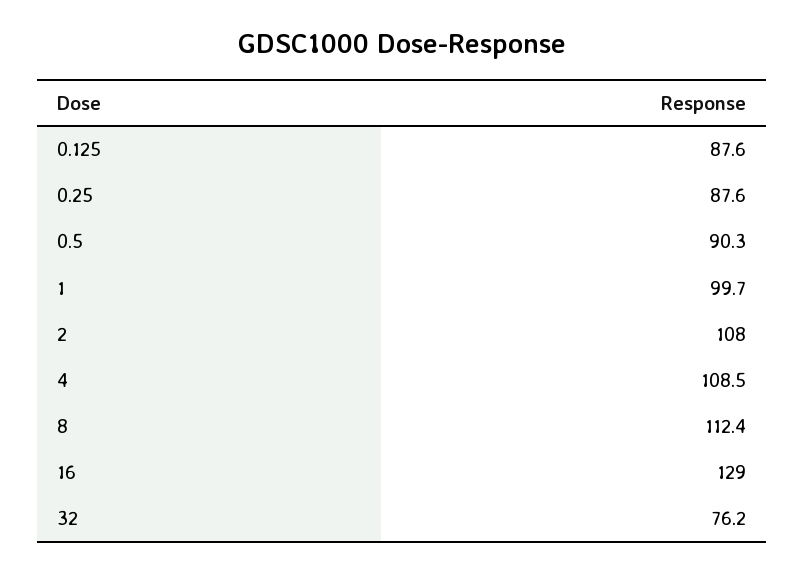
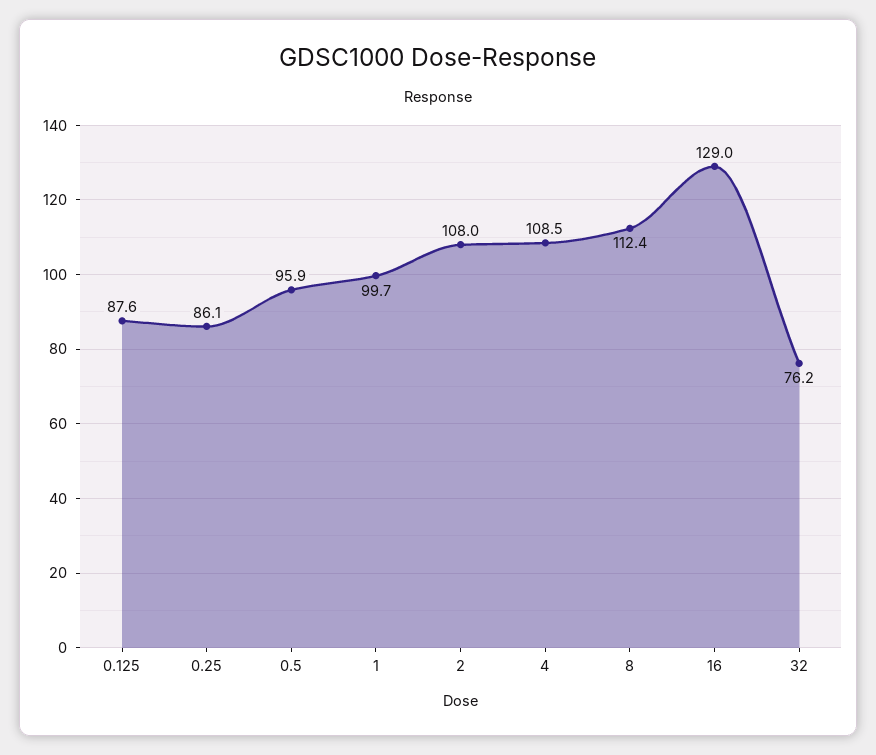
0.25: 87.6 -> 86.1
0.5: 90.3 -> 95.9

